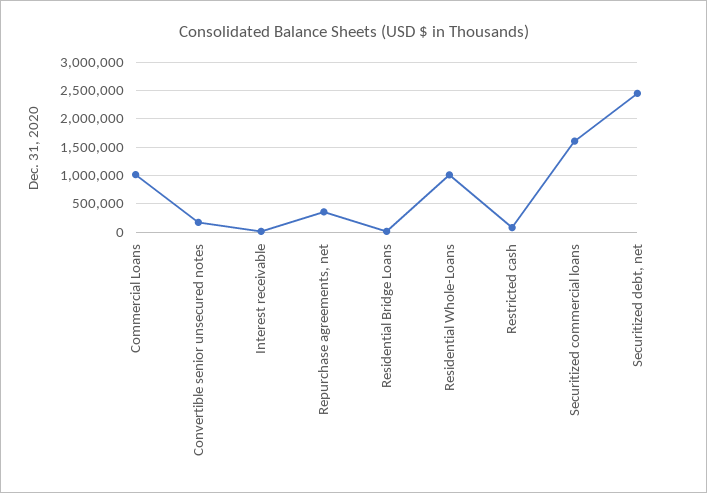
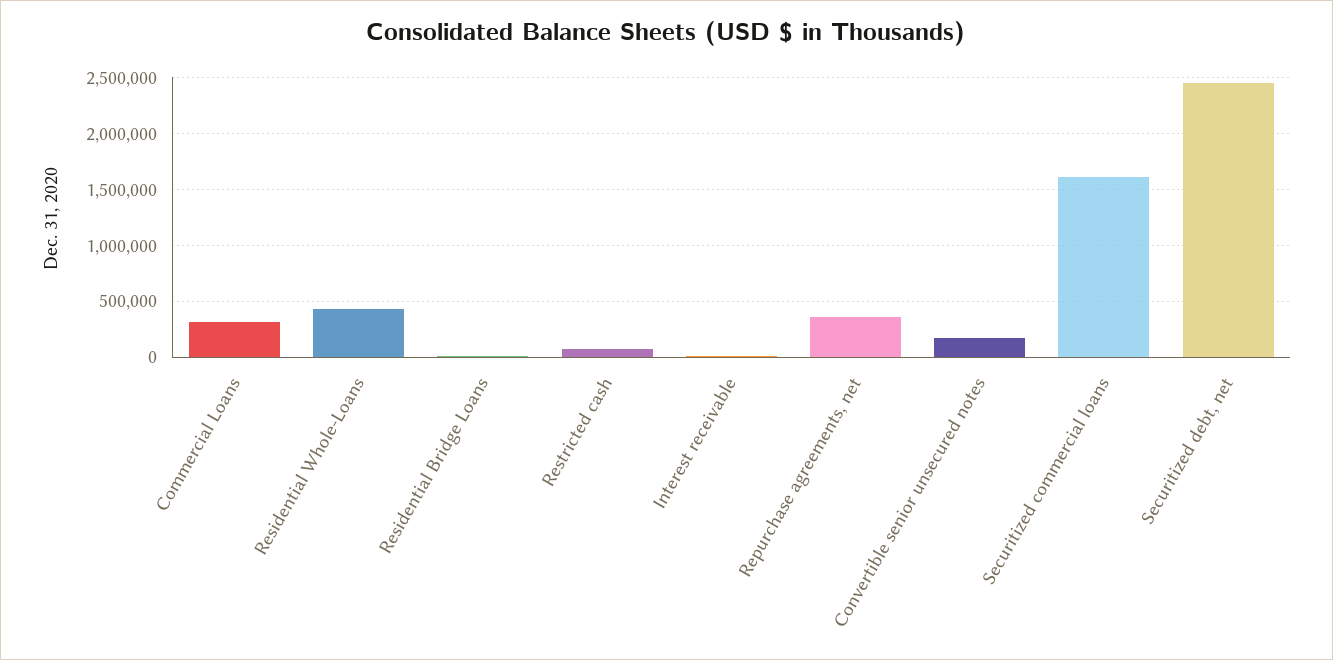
Commercial Loans: 1000000 -> 300000
Residential Whole-Loans: 1000000 -> 400000

